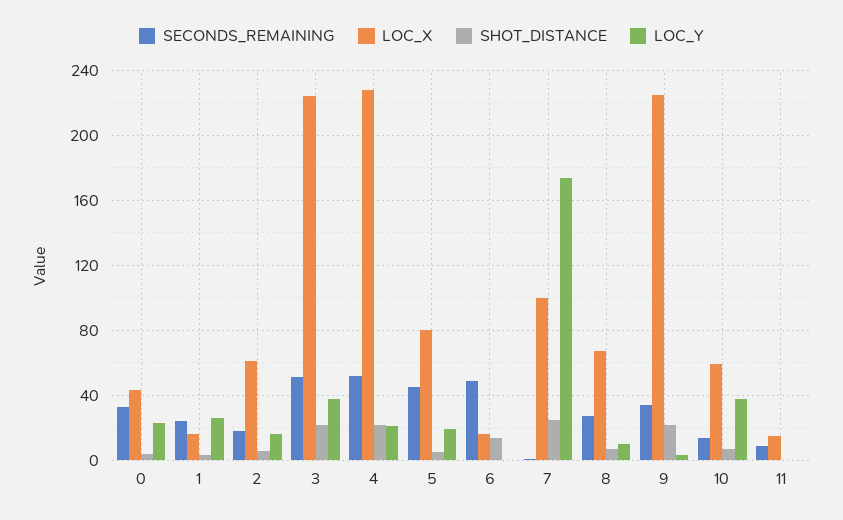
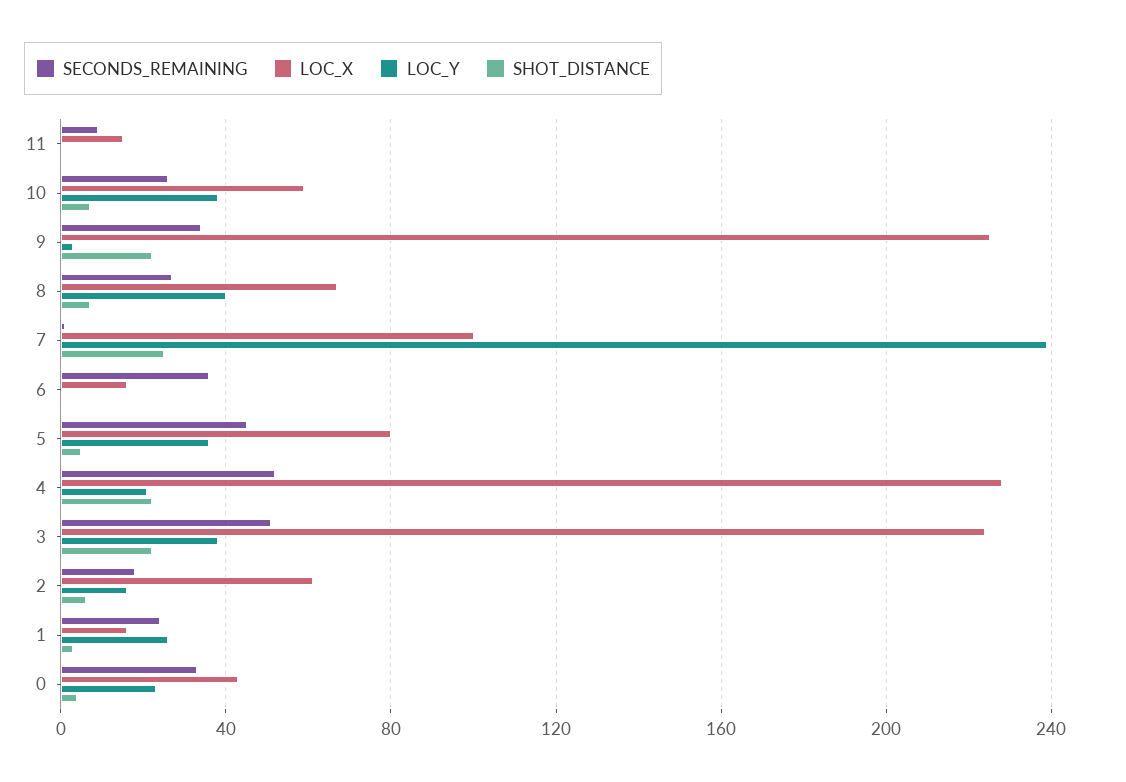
LOC_Y, 5: 20 -> 35
SECONDS_REMAINING, 6: 50 -> 35
SHOT_DISTANCE, 6: 15 -> 0
LOC_Y, 7: 175 -> 240
LOC_Y, 8: 10 -> 40
SECONDS_REMAINING, 10: 15 -> 25

